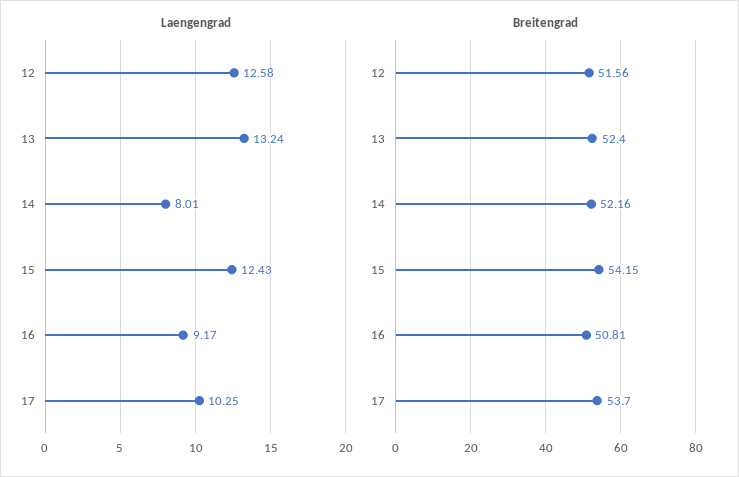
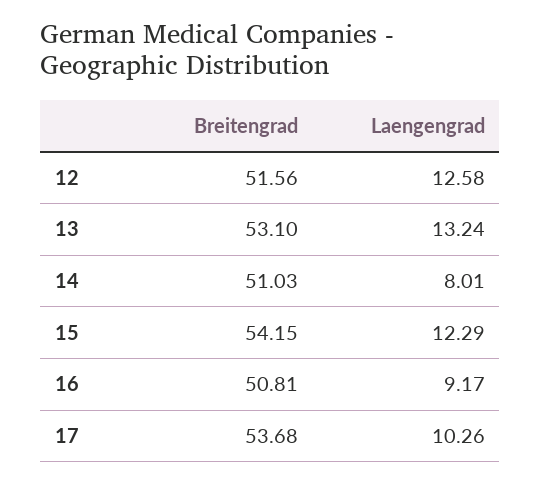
Laengengrad, 15: 12.43 -> 12.29
Laengengrad, 17: 10.25 -> 10.26
Breitengrad, 13: 52.4 -> 53.1
Breitengrad, 14: 52.16 -> 51.03
Breitengrad, 17: 53.7 -> 53.68

